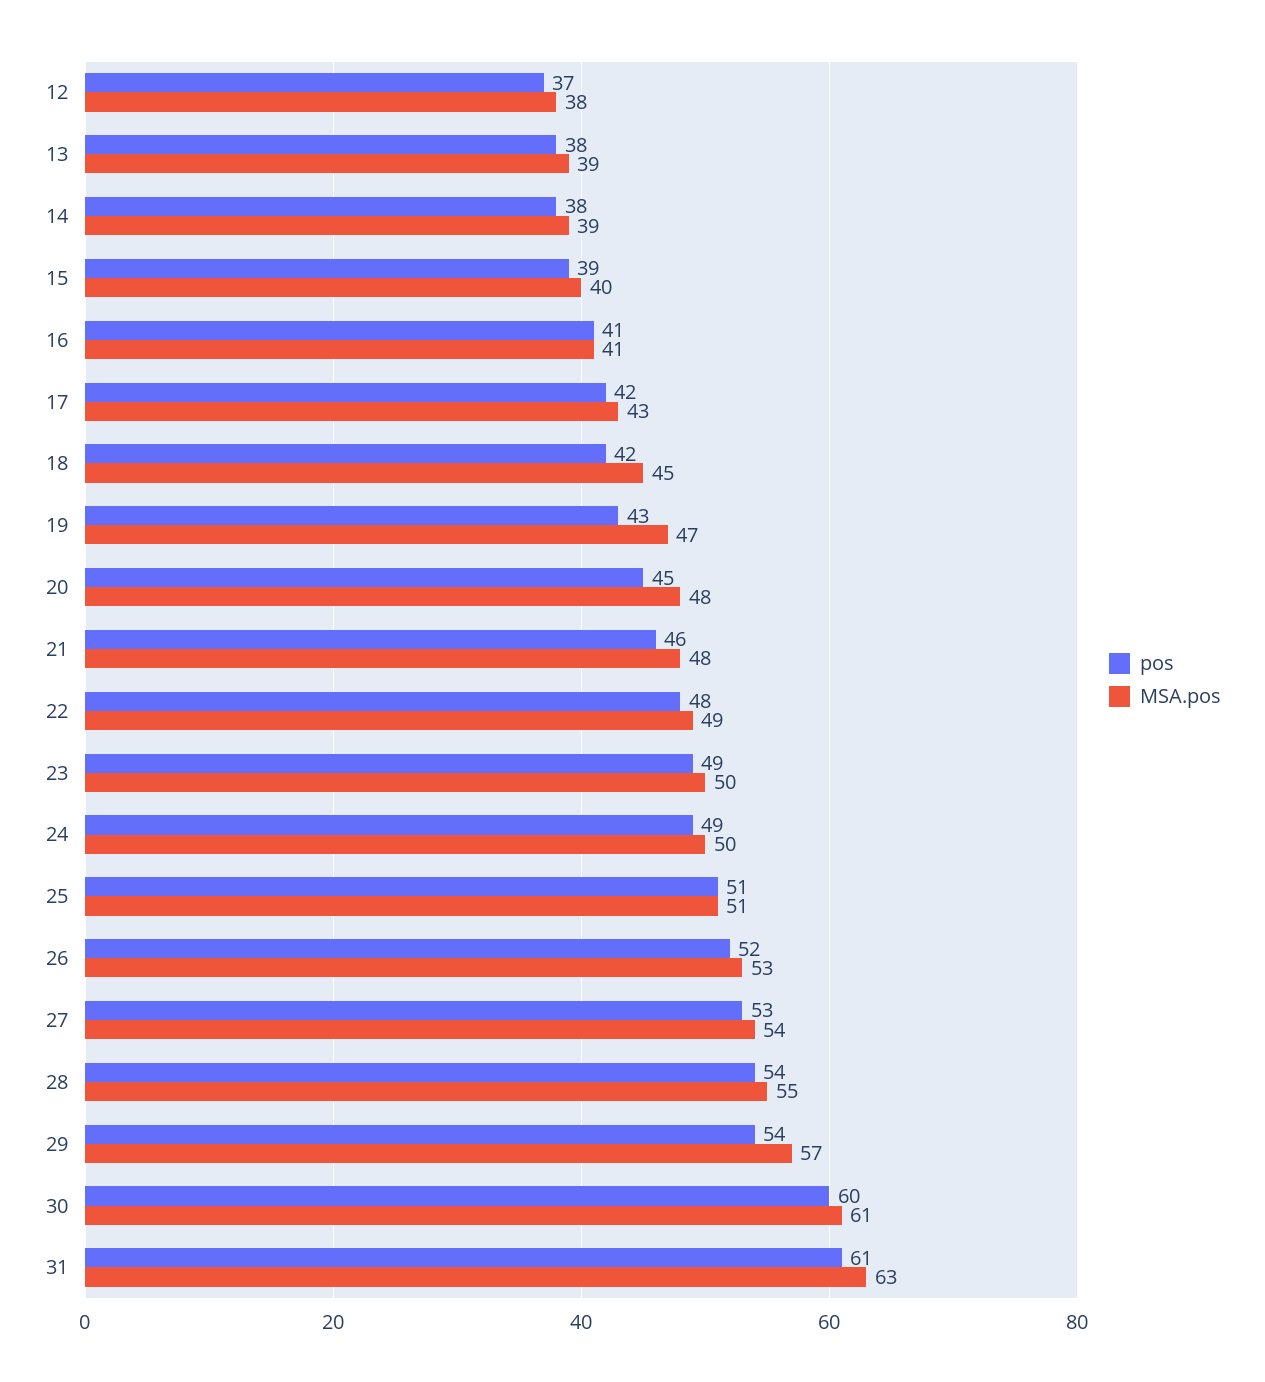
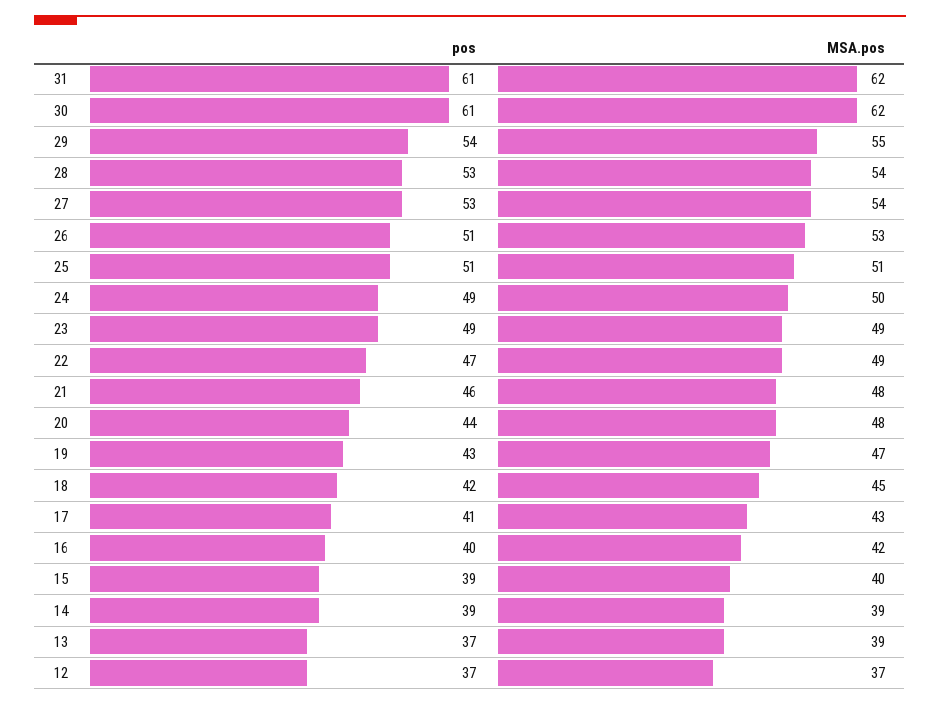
MSA.pos, 12: 38 -> 37
pos, 13: 38 -> 37
pos, 14: 38 -> 39
pos, 16: 41 -> 40
MSA.pos, 16: 41 -> 42
pos, 17: 42 -> 41
pos, 20: 45 -> 44
pos, 22: 48 -> 47
MSA.pos, 23: 50 -> 49
pos, 26: 52 -> 51
pos, 28: 54 -> 53
MSA.pos, 28: 55 -> 54
MSA.pos, 29: 57 -> 55
pos, 30: 60 -> 61
MSA.pos, 30: 61 -> 62
MSA.pos, 31: 63 -> 62

